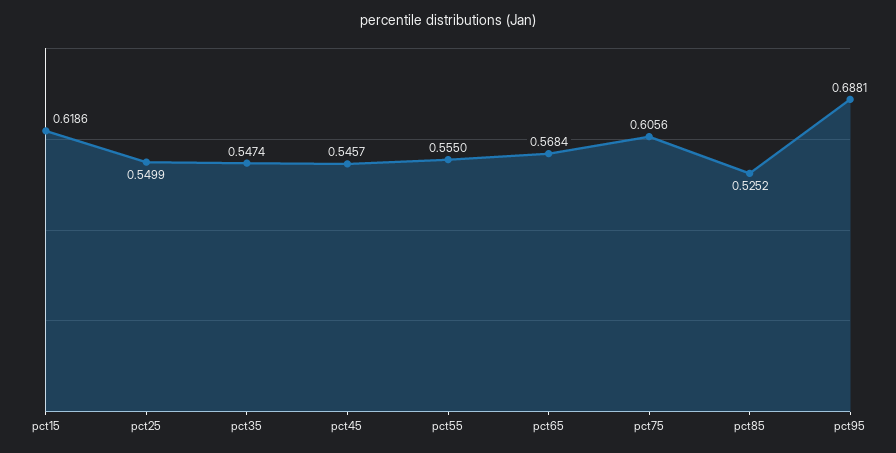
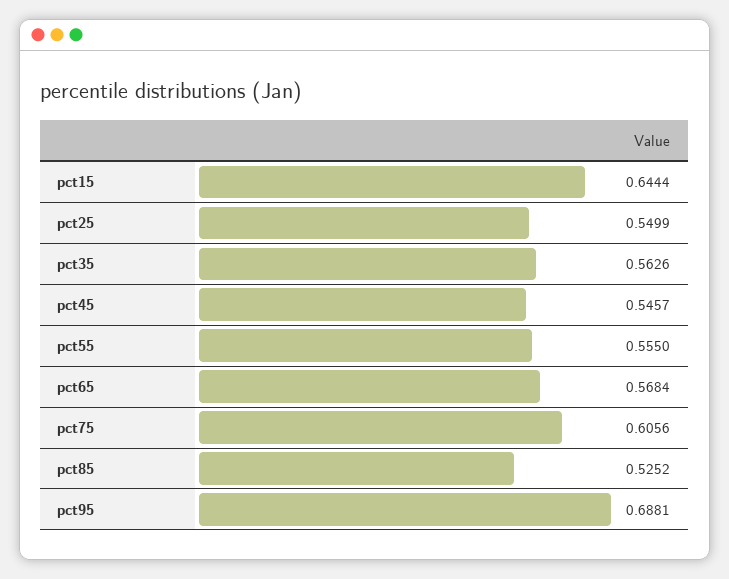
pct15: 0.6186 -> 0.6444
pct35: 0.5474 -> 0.5626

